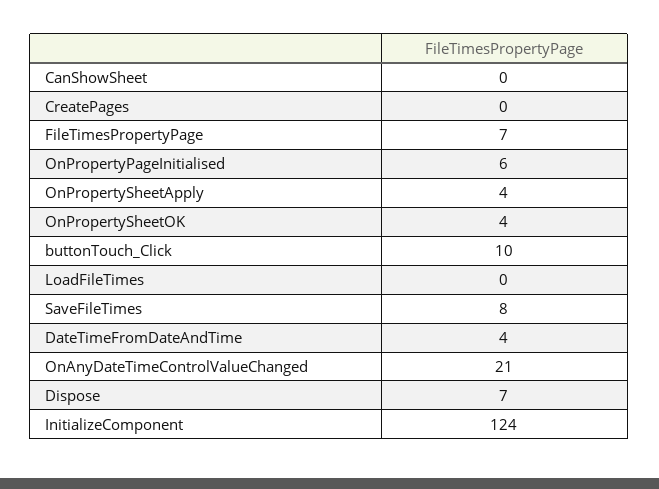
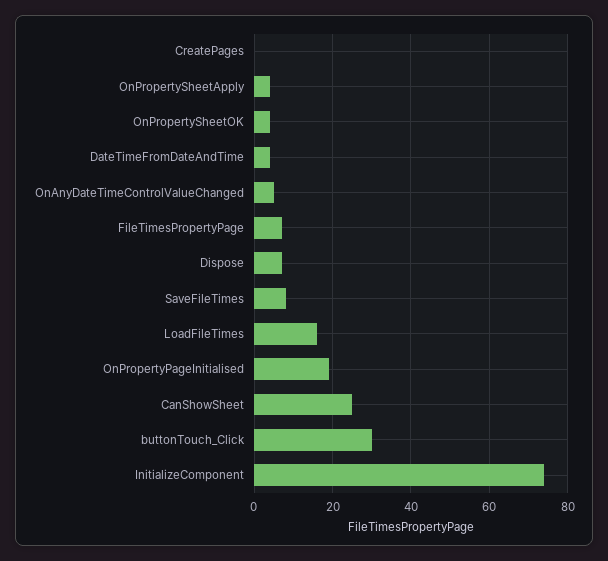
CanShowSheet: 0 -> 25
OnPropertyPageInitialised: 6 -> 20
buttonTouch_Click: 10 -> 30
LoadFileTimes: 0 -> 15
OnAnyDateTimeControlValueChanged: 21 -> 5
InitializeComponent: 124 -> 75

